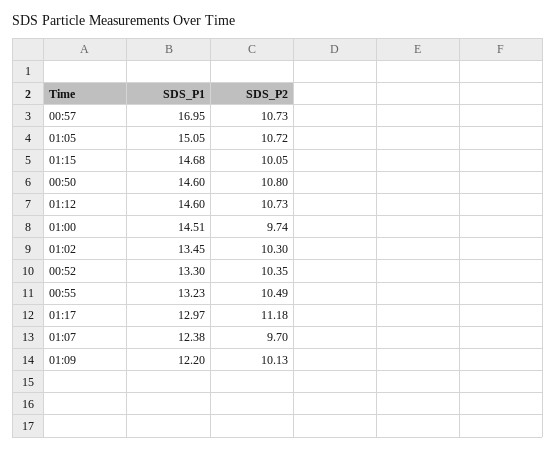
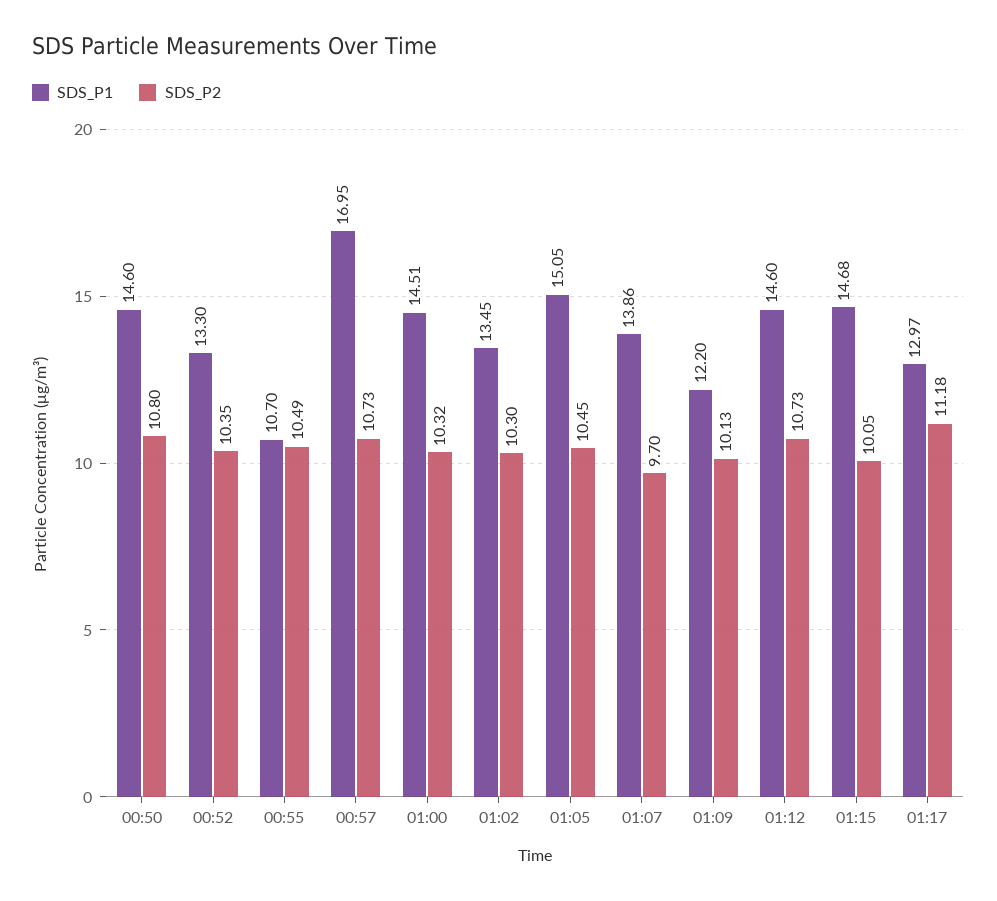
SDS_P2, 01:05: 10.72 -> 10.45
SDS_P2, 01:00: 9.74 -> 10.32
SDS_P1, 00:55: 13.23 -> 10.7
SDS_P1, 01:07: 12.38 -> 13.86

